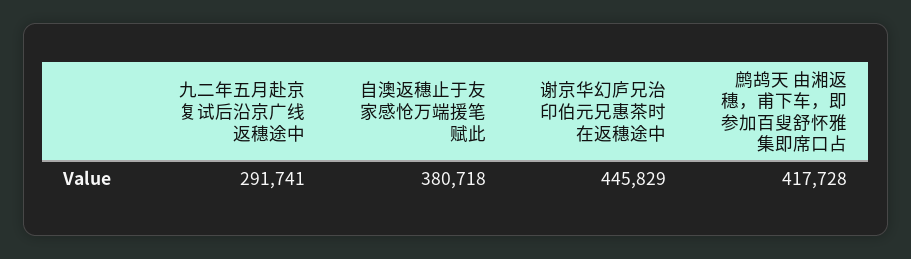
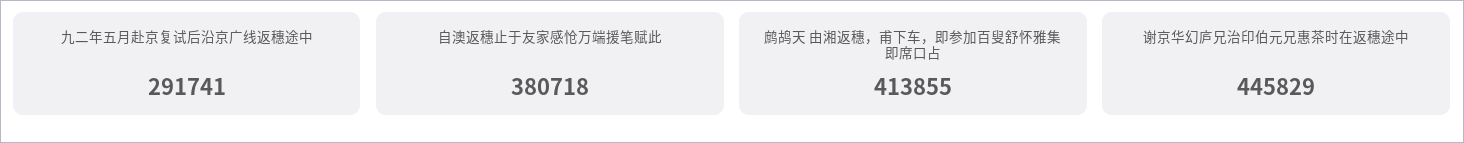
鹧鸪天 由湘返穗，甫下车，即参加百叟舒怀雅集即席口占: 417728 -> 413855

